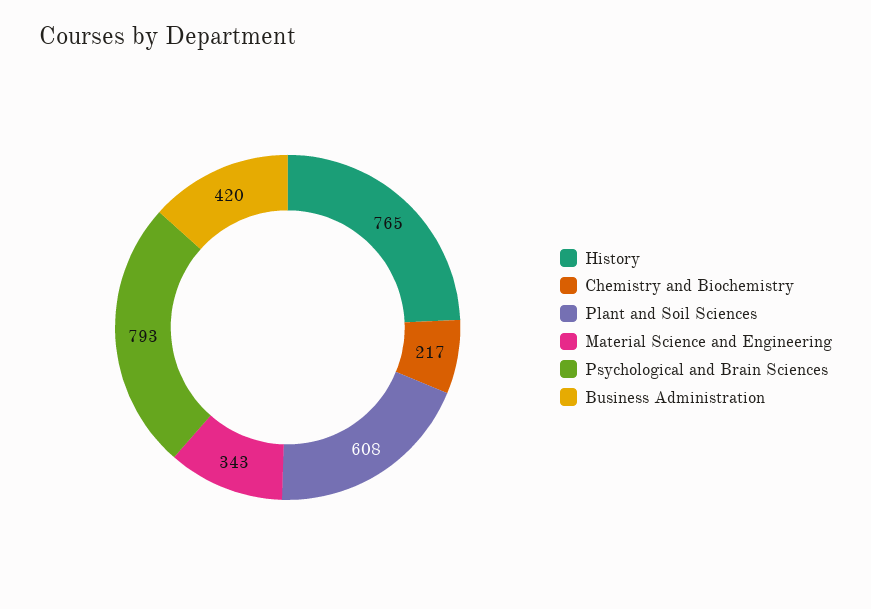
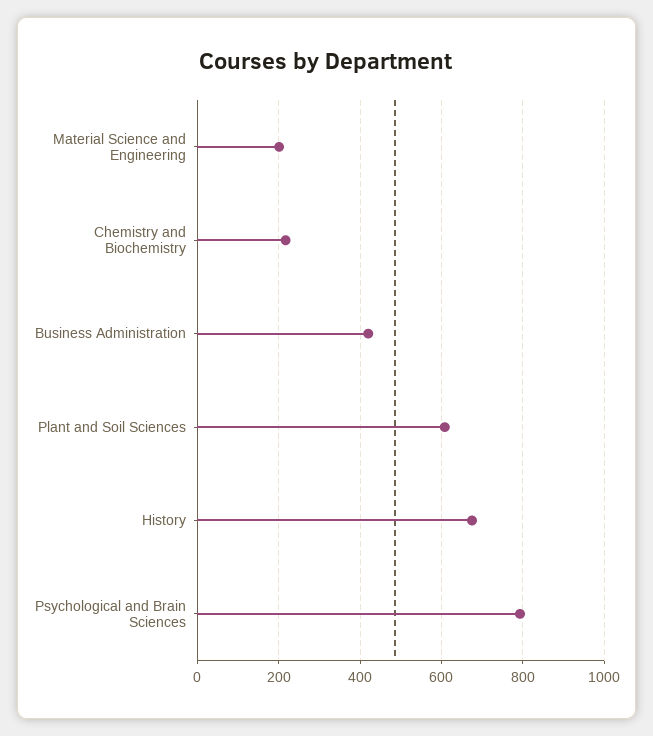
History: 765 -> 680
Material Science and Engineering: 343 -> 200

